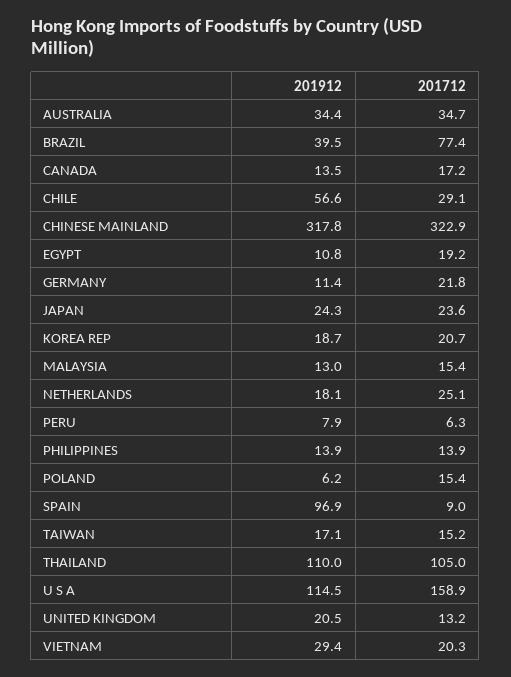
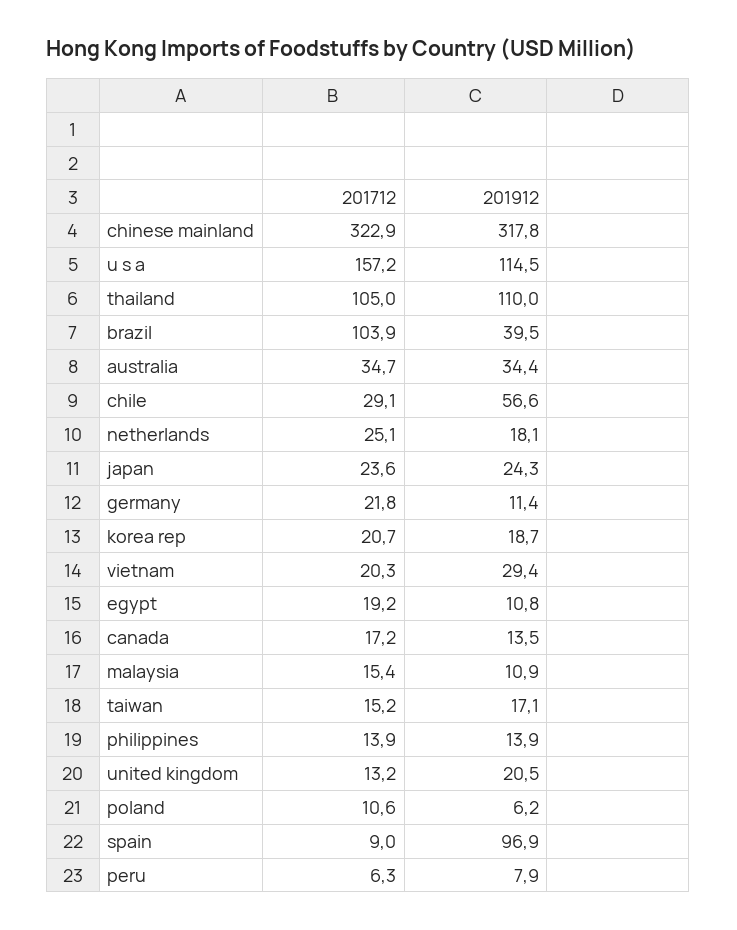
201712, BRAZIL: 77.4 -> 103.9
201912, MALAYSIA: 13 -> 10.9
201712, POLAND: 15.4 -> 10.6
201712, U S A: 158.9 -> 157.2

